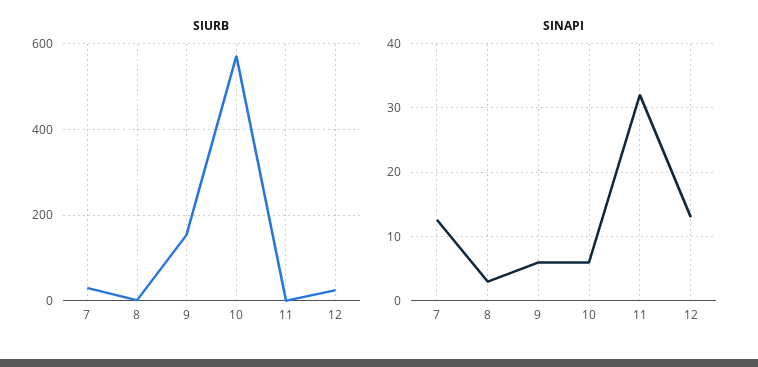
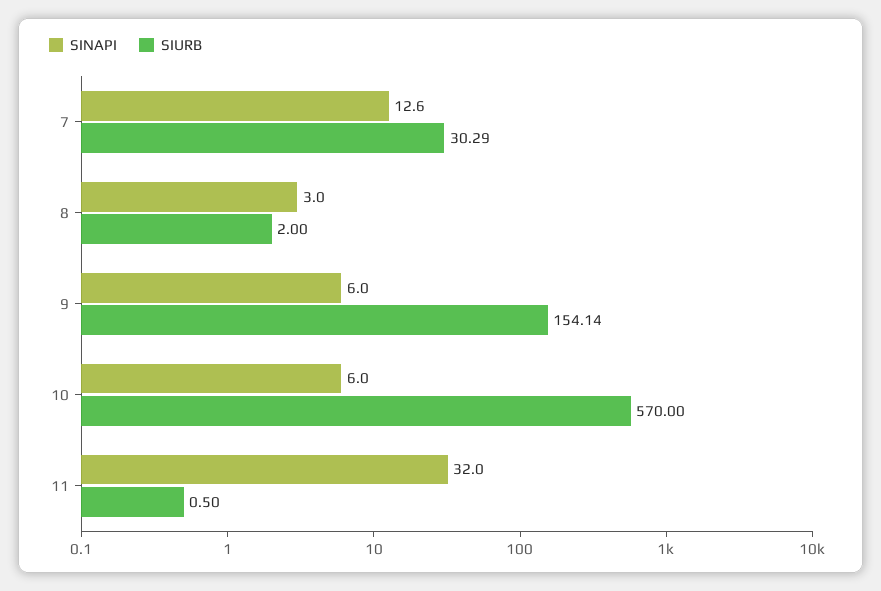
SIURB, 12: 20 -> none
SINAPI, 12: 13 -> none

